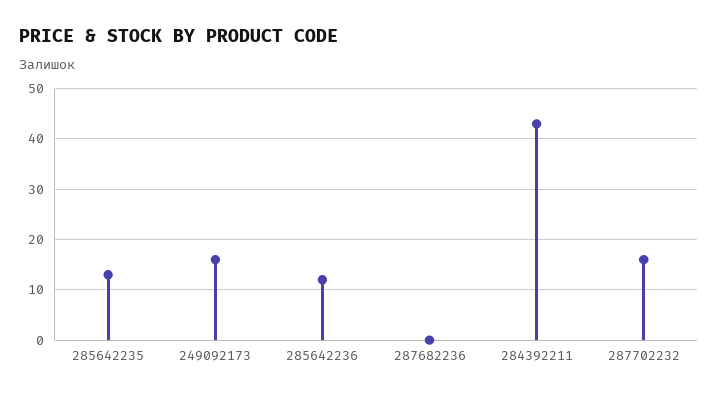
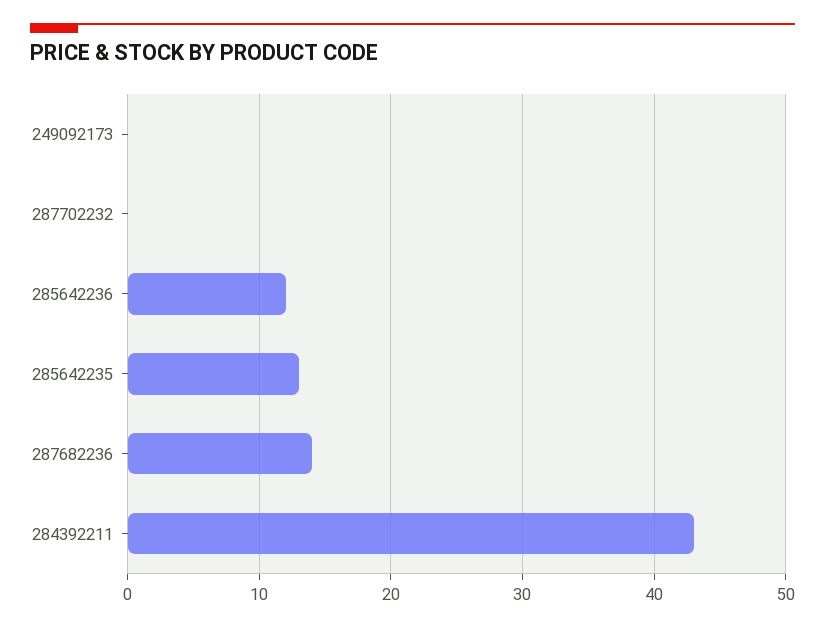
249092173: 15 -> 0
287682236: 0 -> 14
287702232: 15 -> 0

